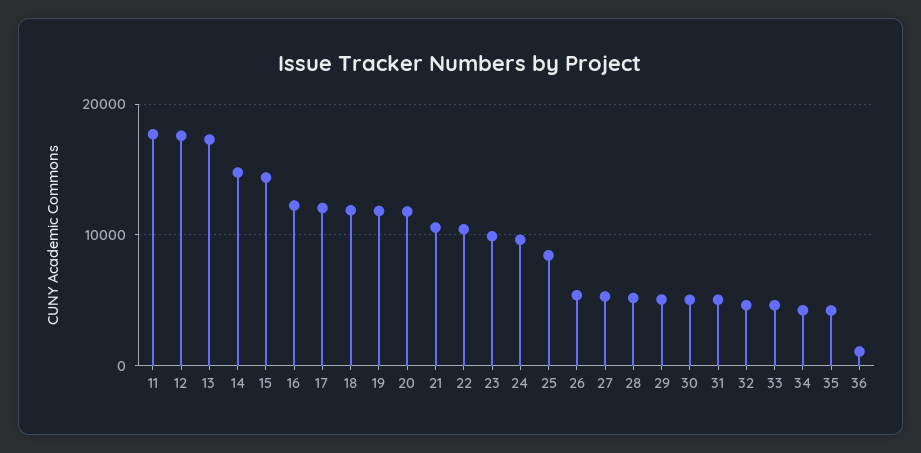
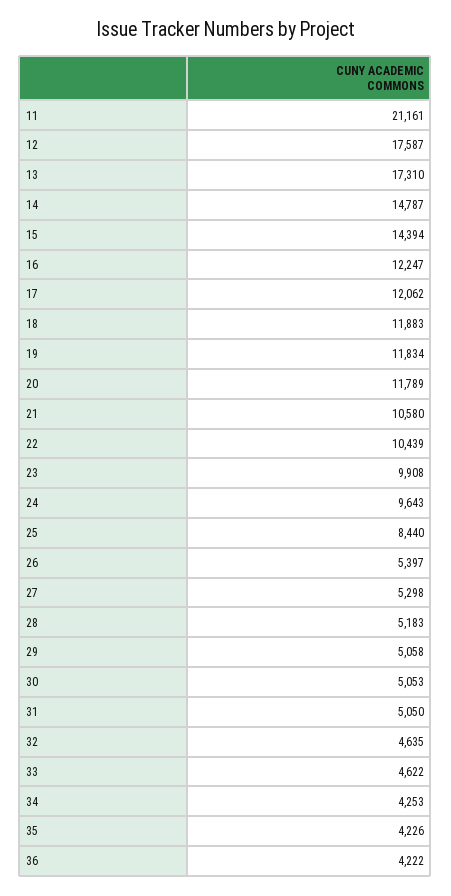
11: 18000 -> 21161
36: 1000 -> 4222

